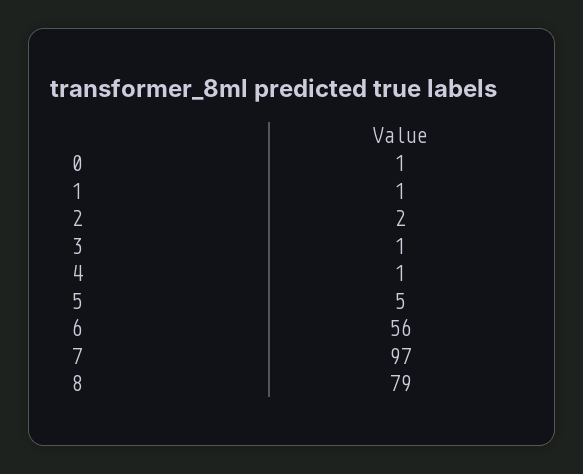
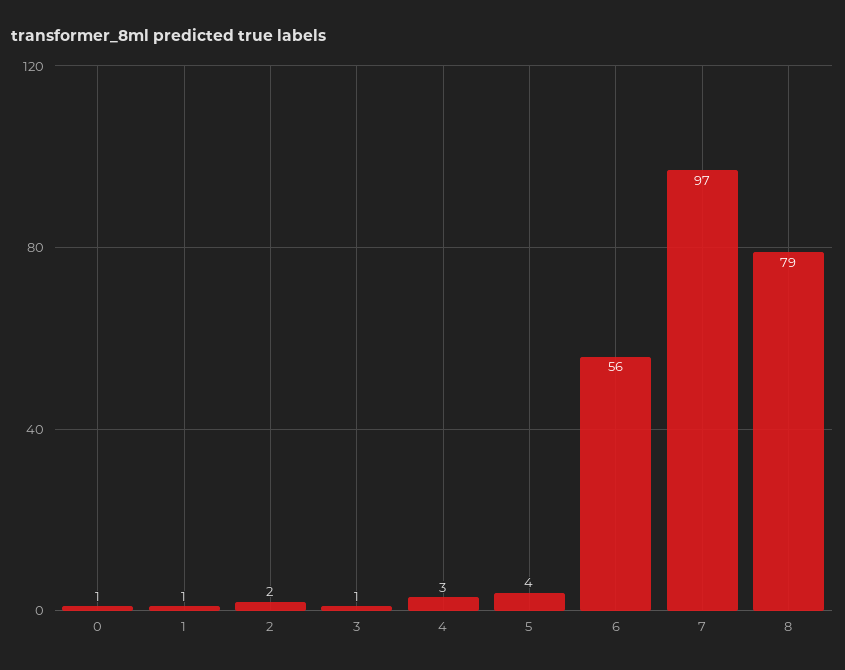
4: 1 -> 3
5: 5 -> 4

